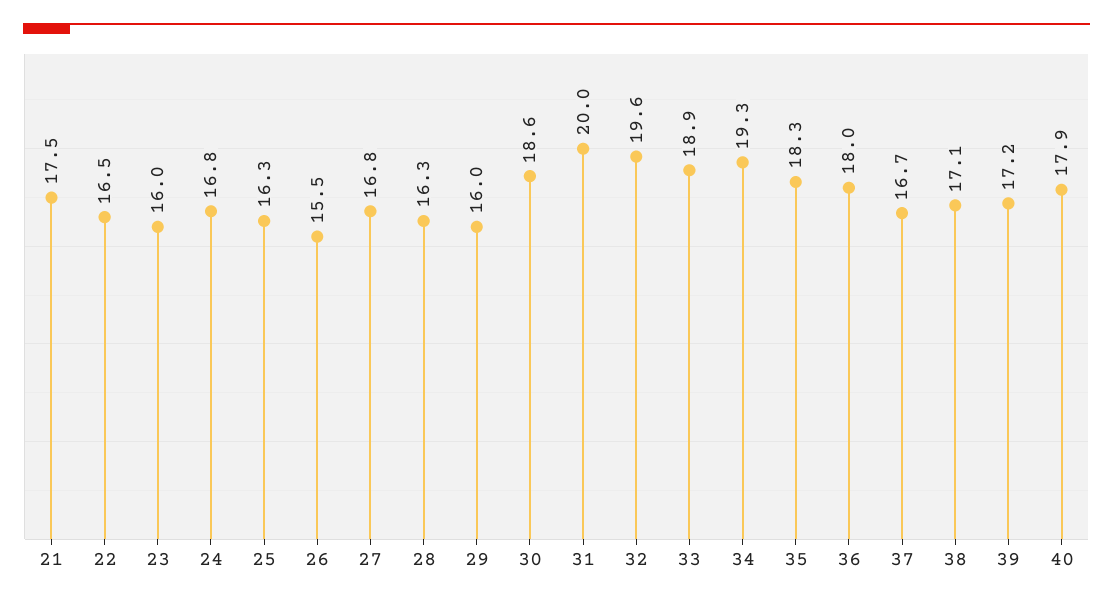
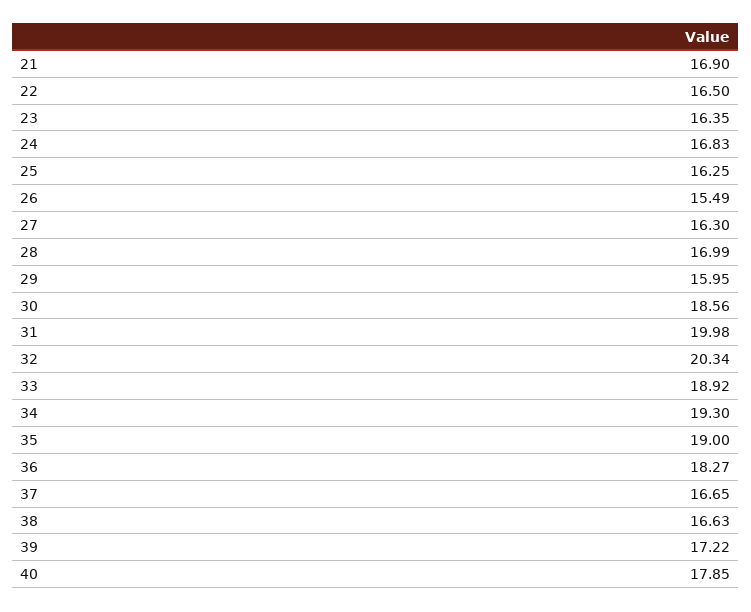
21: 17.5 -> 16.9
23: 16 -> 16.35
27: 16.8 -> 16.3
28: 16.3 -> 16.99
32: 19.6 -> 20.34
35: 18.3 -> 19
36: 18 -> 18.27
38: 17.1 -> 16.63

